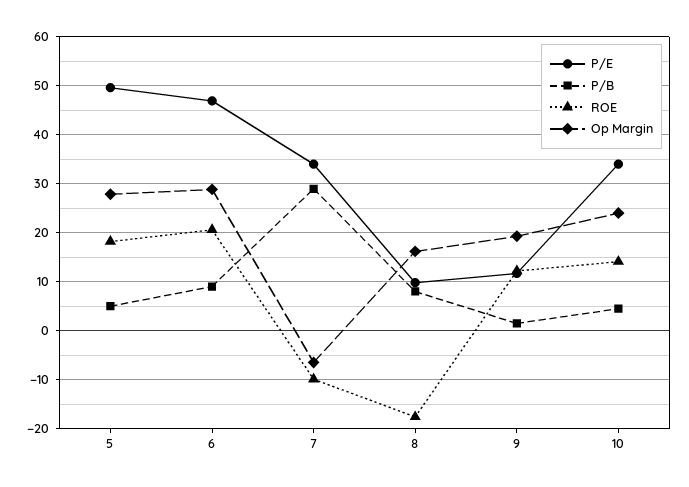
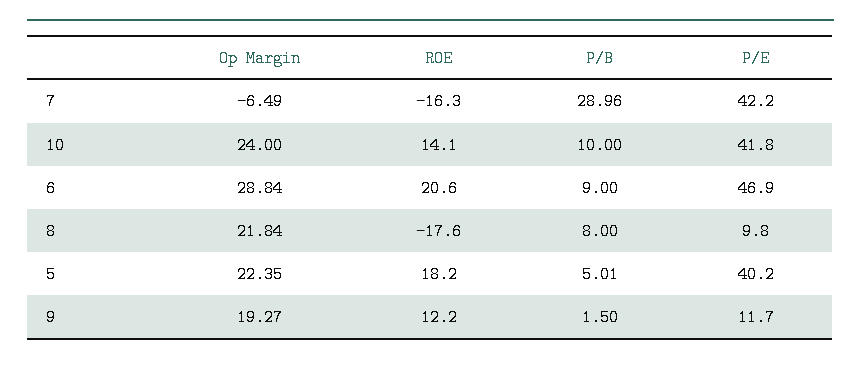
P/E, 5: 50 -> 40.2
Op Margin, 5: 28 -> 22.35
P/E, 7: 34 -> 42.2
ROE, 7: -10 -> -16.3
Op Margin, 8: 16 -> 21.84
P/E, 10: 34 -> 41.8
P/B, 10: 4 -> 10

